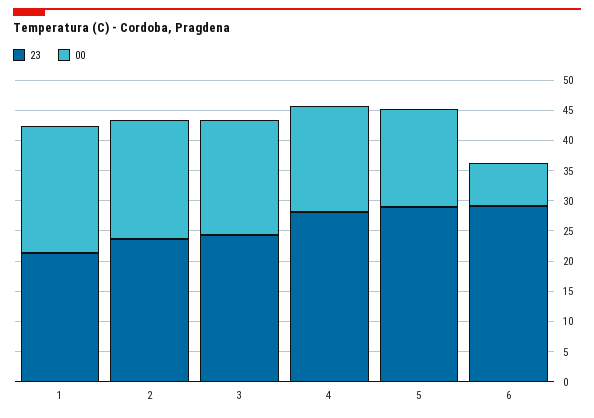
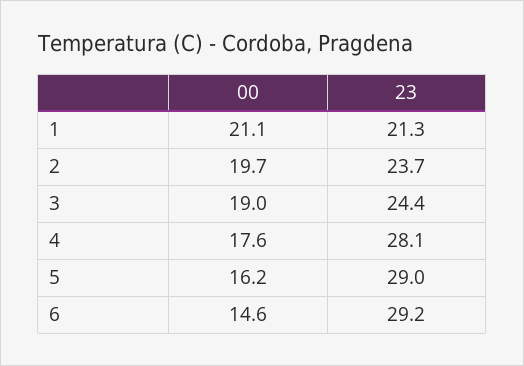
00, 6: 7.5 -> 14.6

